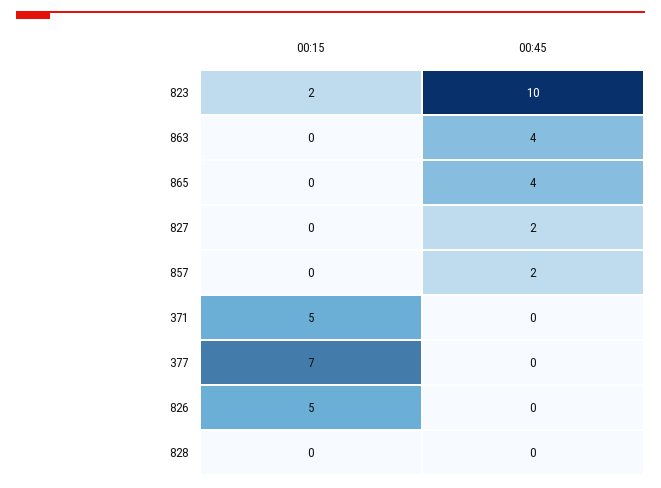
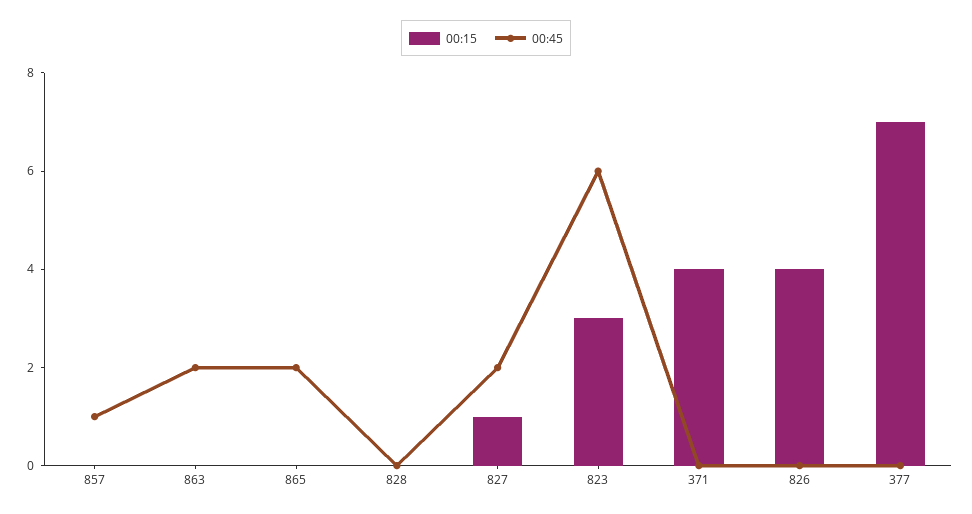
00:15, 823: 2 -> 3
00:45, 823: 10 -> 6
00:45, 863: 4 -> 2
00:45, 865: 4 -> 2
00:15, 827: 0 -> 1
00:45, 857: 2 -> 1
00:15, 371: 5 -> 4
00:15, 826: 5 -> 4

